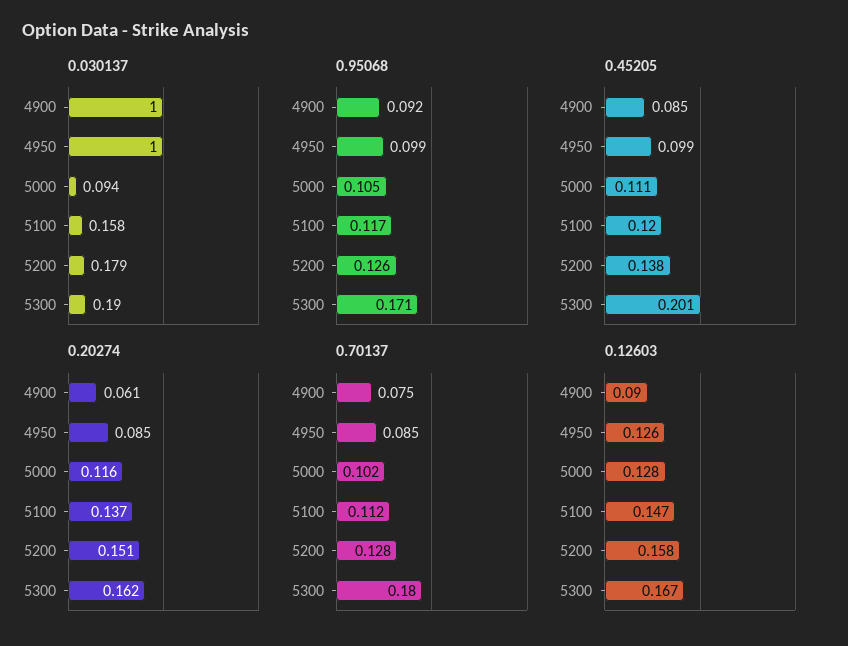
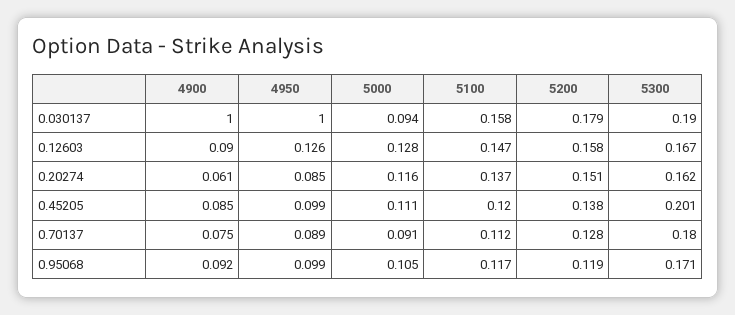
0.95068, 5200: 0.126 -> 0.119
0.70137, 4950: 0.085 -> 0.089
0.70137, 5000: 0.102 -> 0.091

